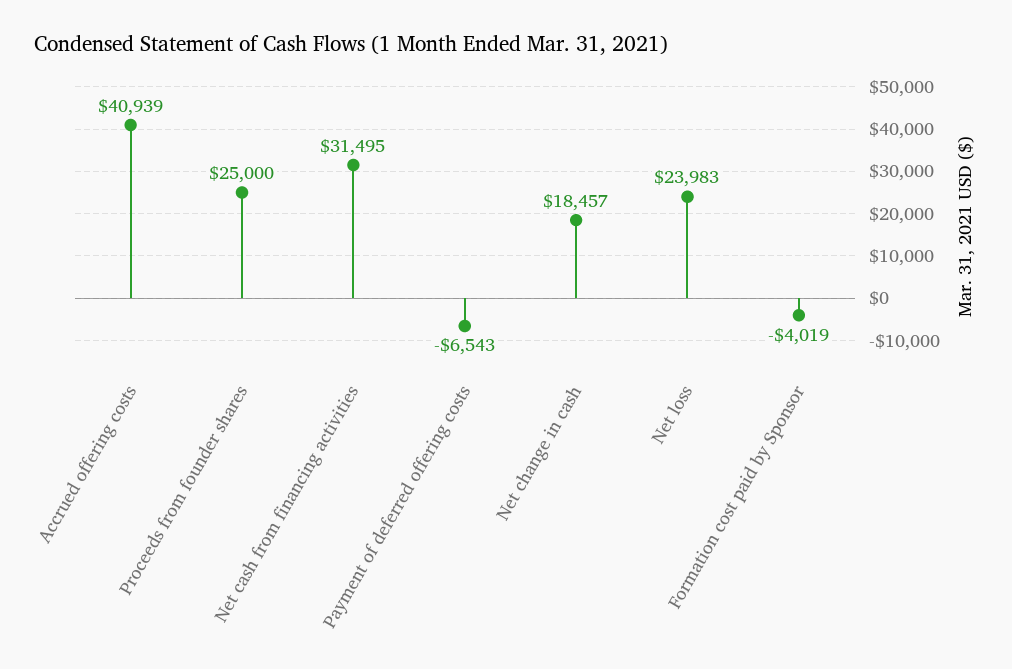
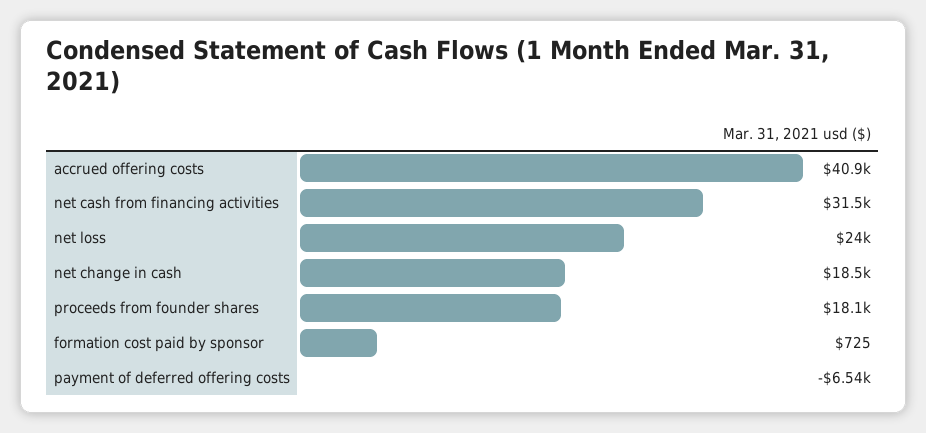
Proceeds from founder shares: 25000 -> 18100
Formation cost paid by Sponsor: -4019 -> 725

